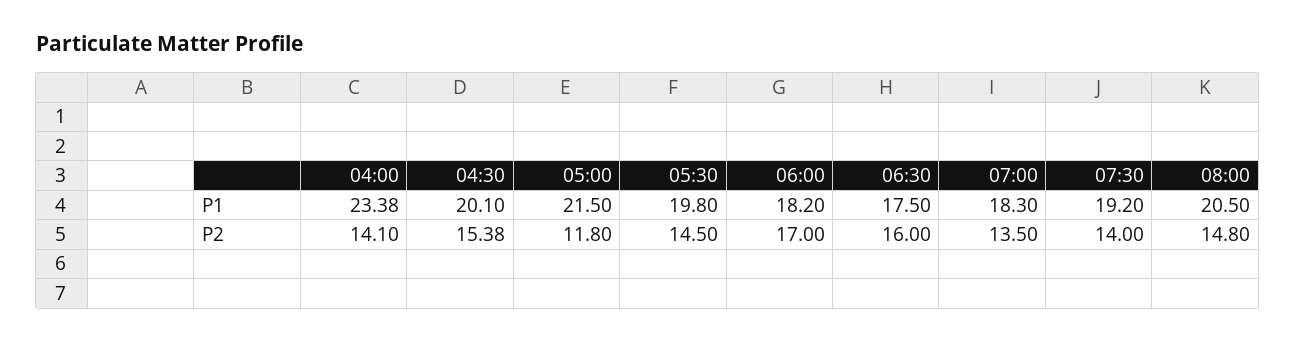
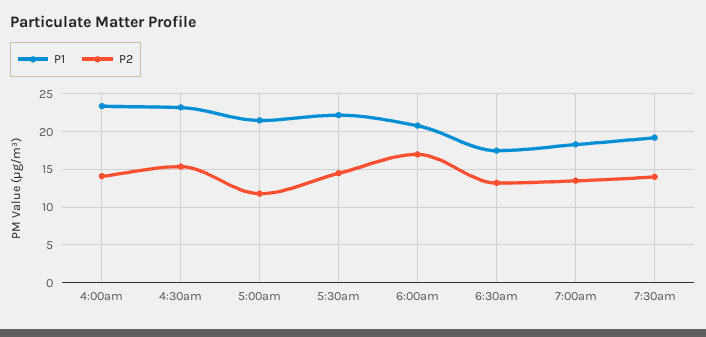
P1, 04:30: 20.1 -> 23
P1, 05:30: 19.8 -> 22
P1, 06:00: 18.2 -> 21
P1, 08:00: 20.5 -> none
P2, 06:30: 16 -> 13
P2, 08:00: 14.8 -> none

